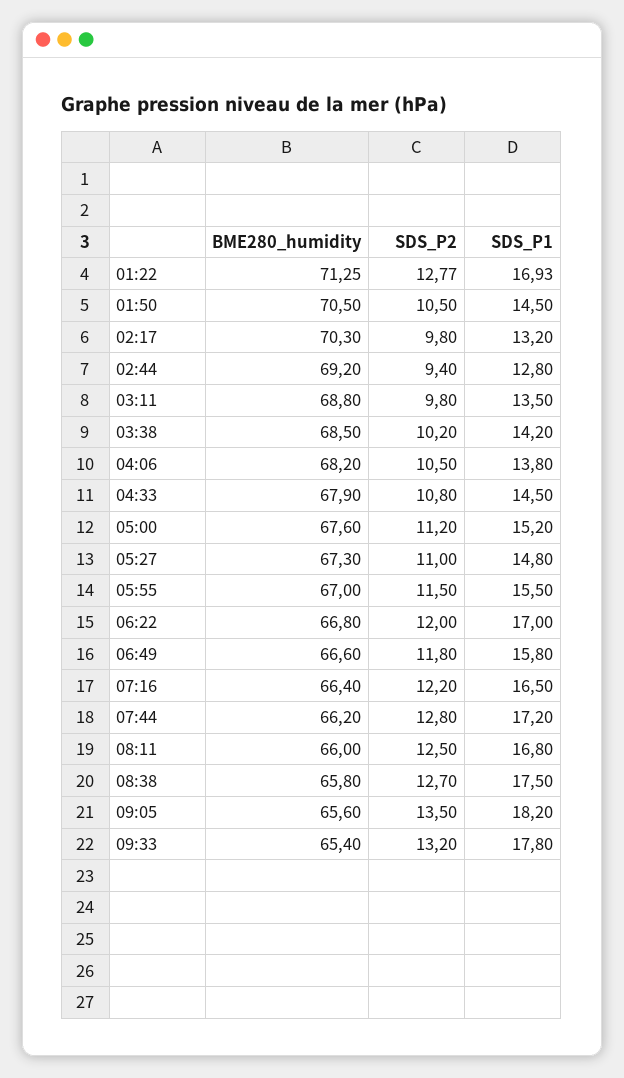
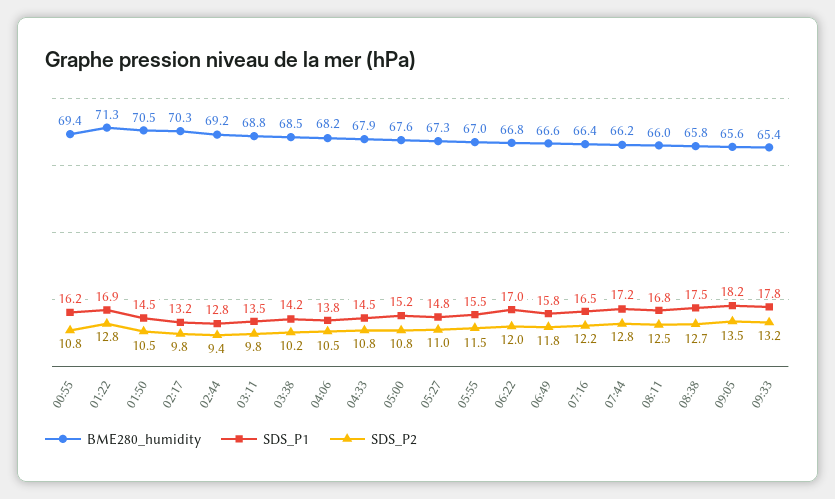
SDS_P2, 05:00: 11.2 -> 10.8
BME280_humidity, 00:55: none -> 69.4
SDS_P1, 00:55: none -> 16.2
SDS_P2, 00:55: none -> 10.8

